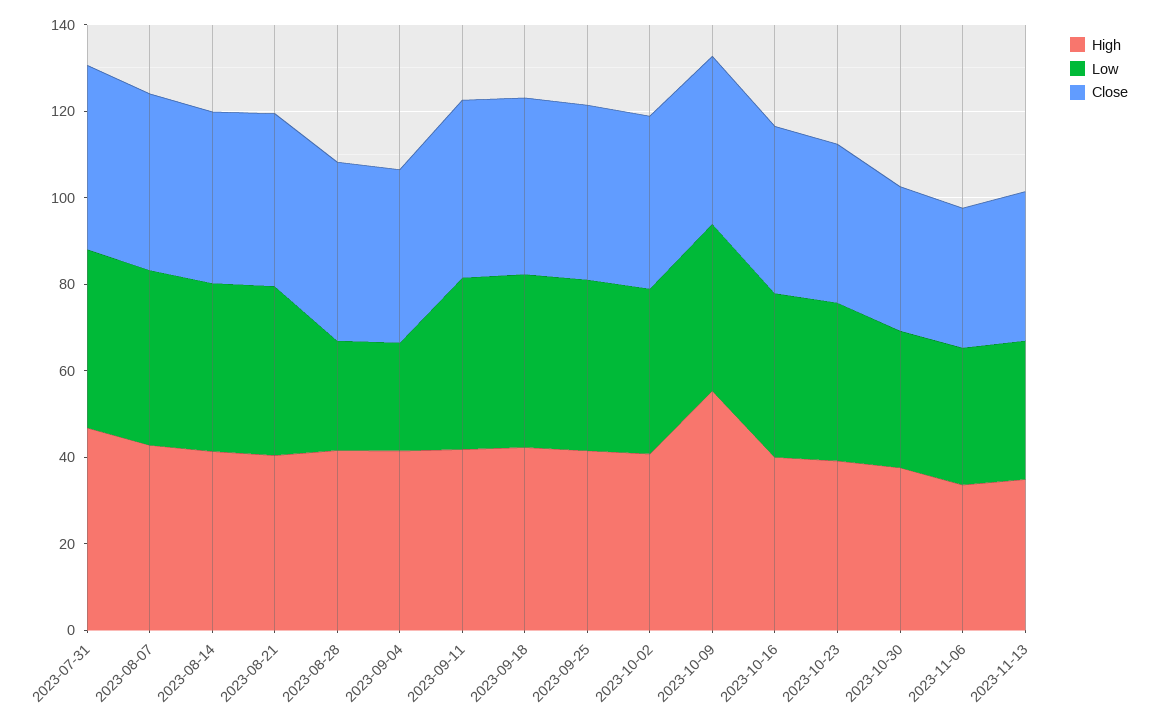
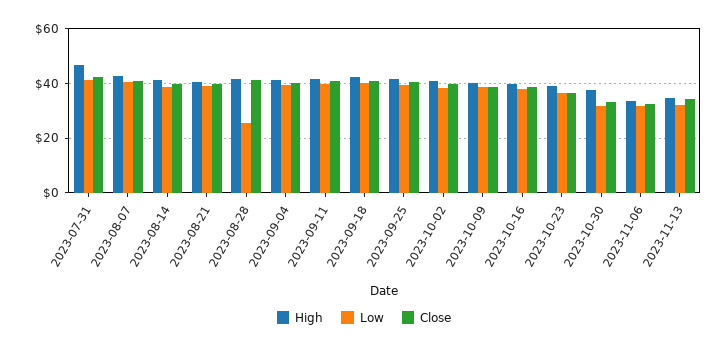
Low, 2023-09-04: 25 -> 40
High, 2023-10-09: 55 -> 40

